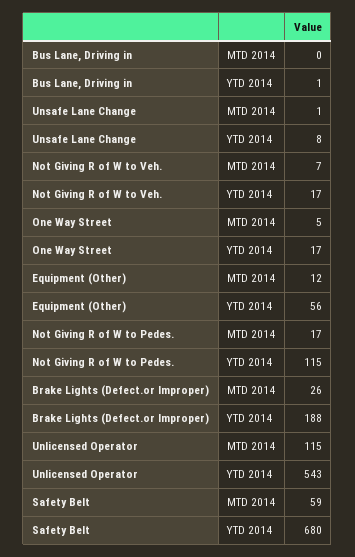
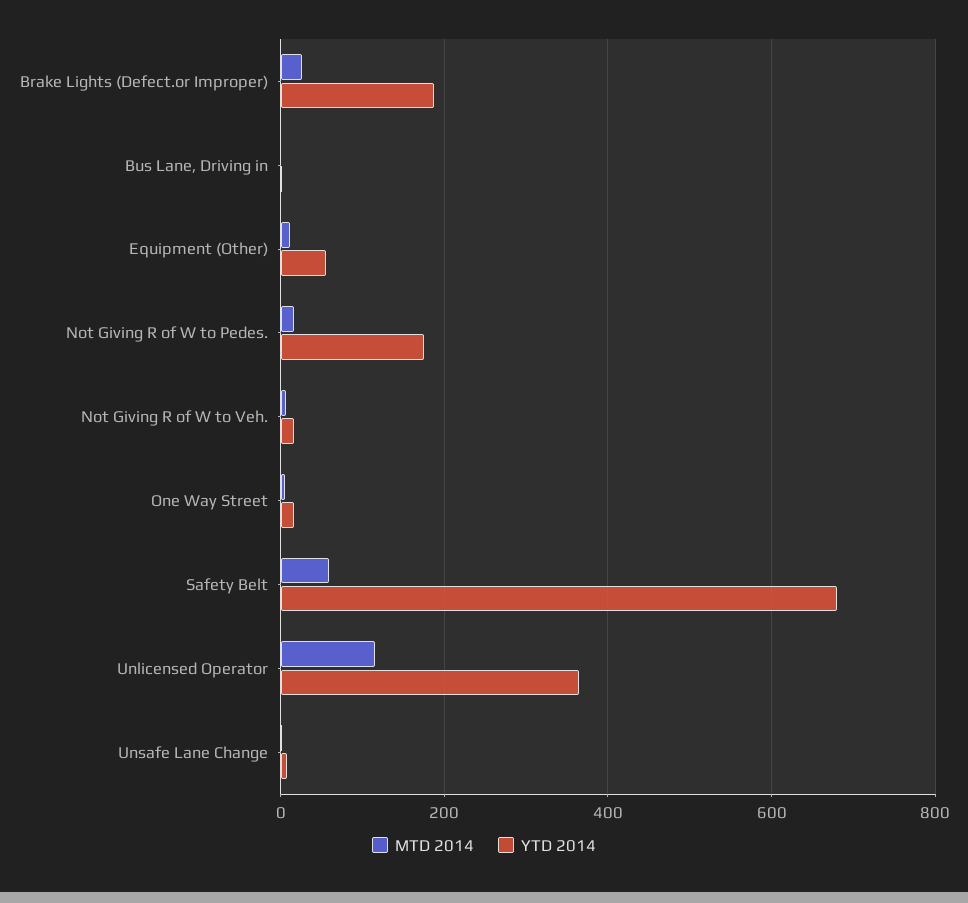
YTD 2014, Not Giving R of W to Pedes.: 115 -> 180
YTD 2014, Unlicensed Operator: 543 -> 360

